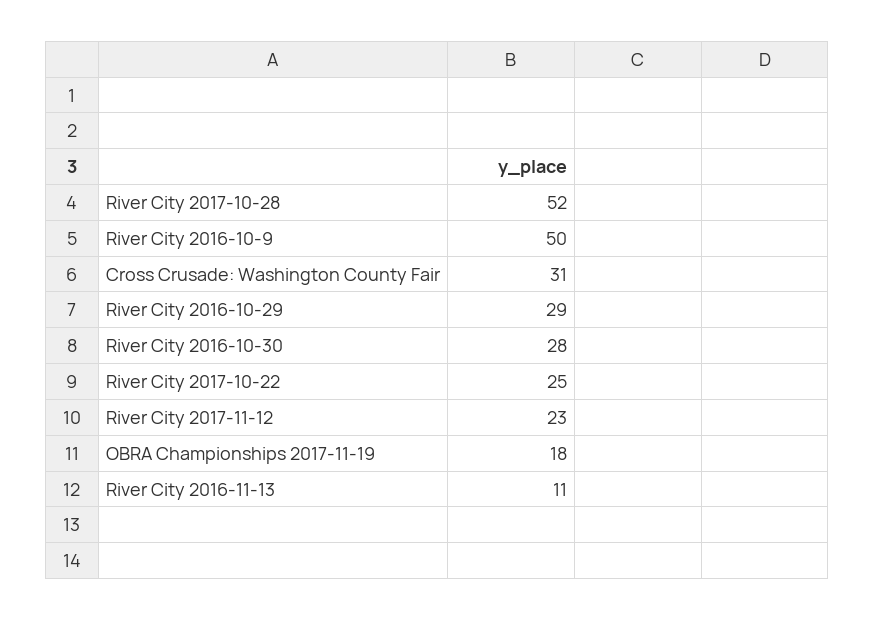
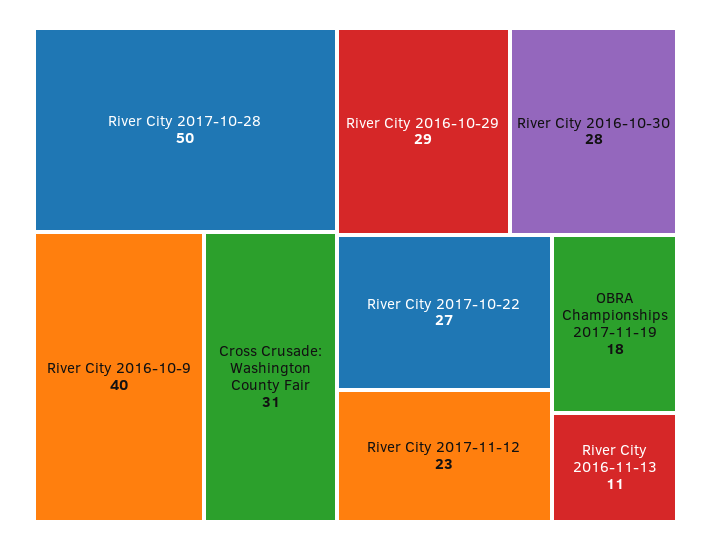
River City 2017-10-28: 52 -> 50
River City 2016-10-9: 50 -> 40
River City 2017-10-22: 25 -> 27

